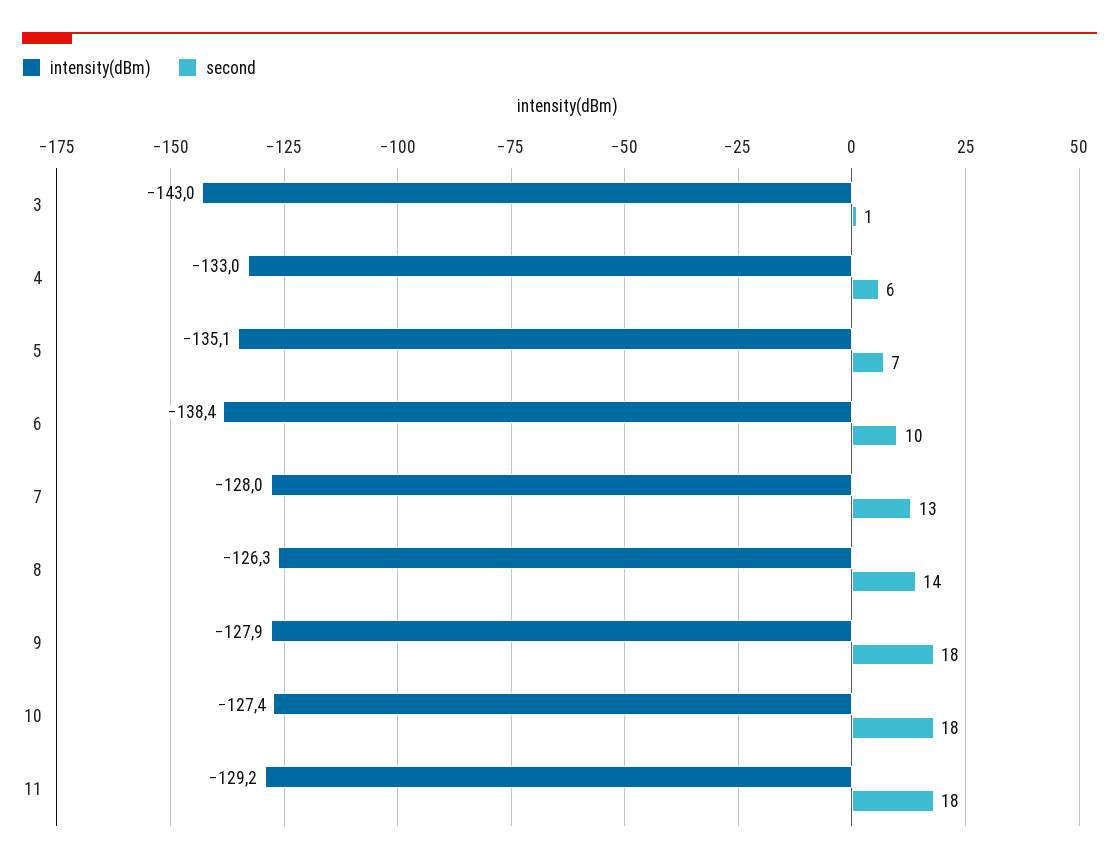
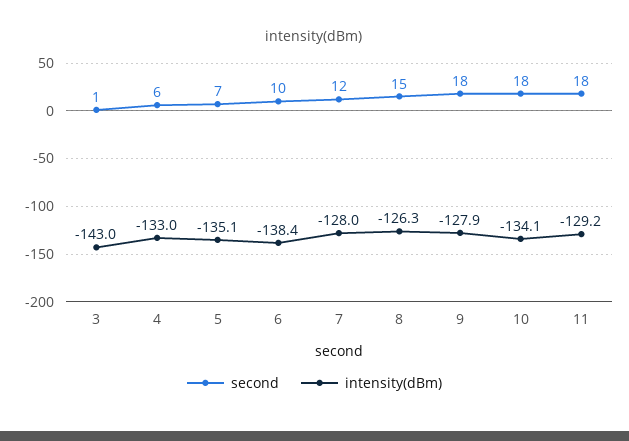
second, 7: 13 -> 12
second, 8: 14 -> 15
intensity(dBm), 10: -127.4 -> -134.1

